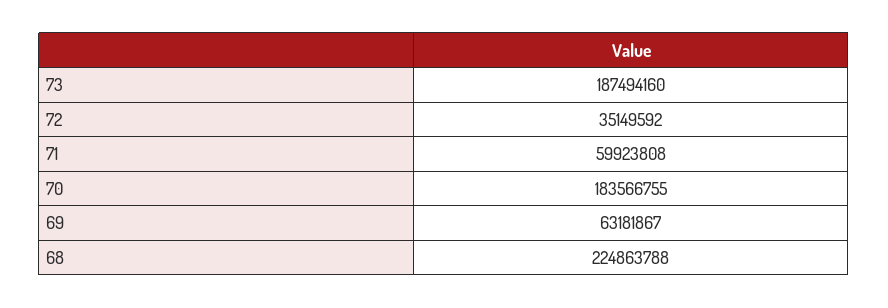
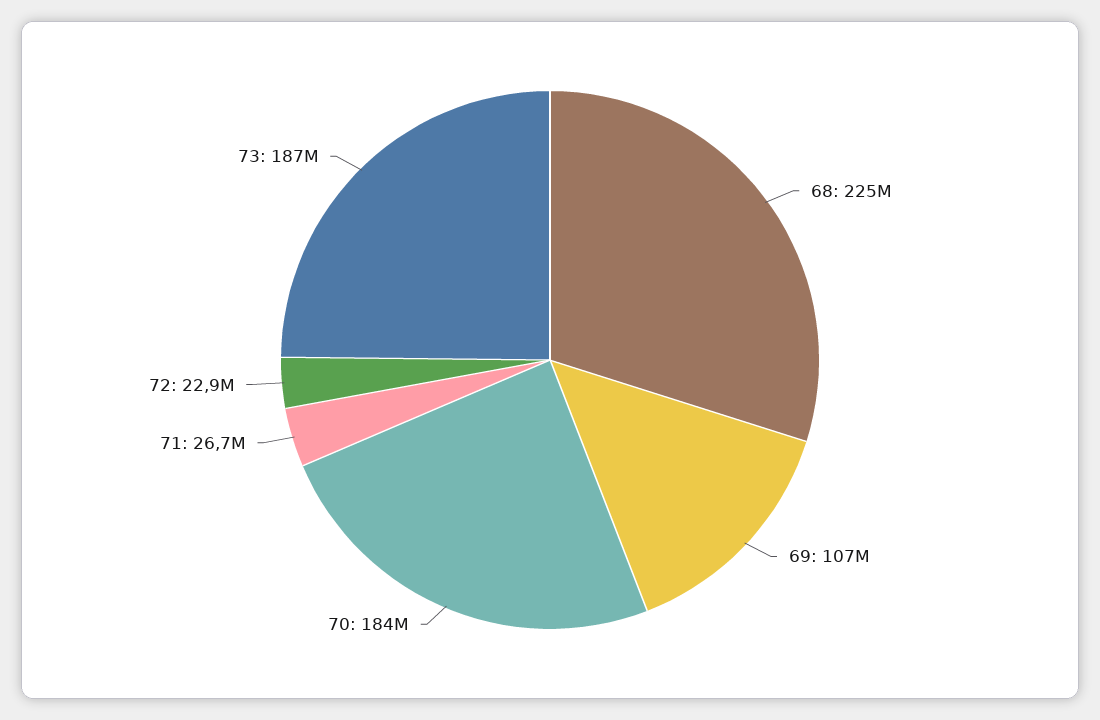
72: 35149592 -> 22900000
71: 59923808 -> 26700000
69: 63181867 -> 107000000

